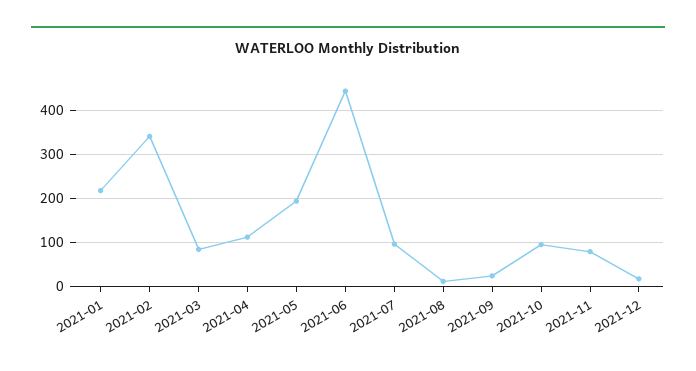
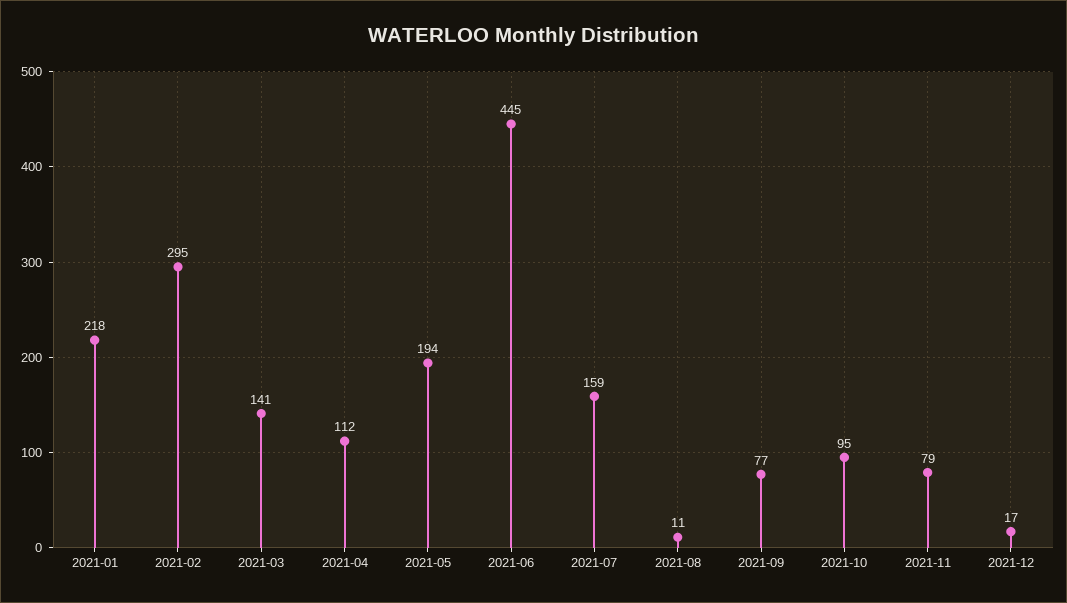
2021-02: 340 -> 295
2021-03: 80 -> 141
2021-07: 100 -> 159
2021-09: 20 -> 77

